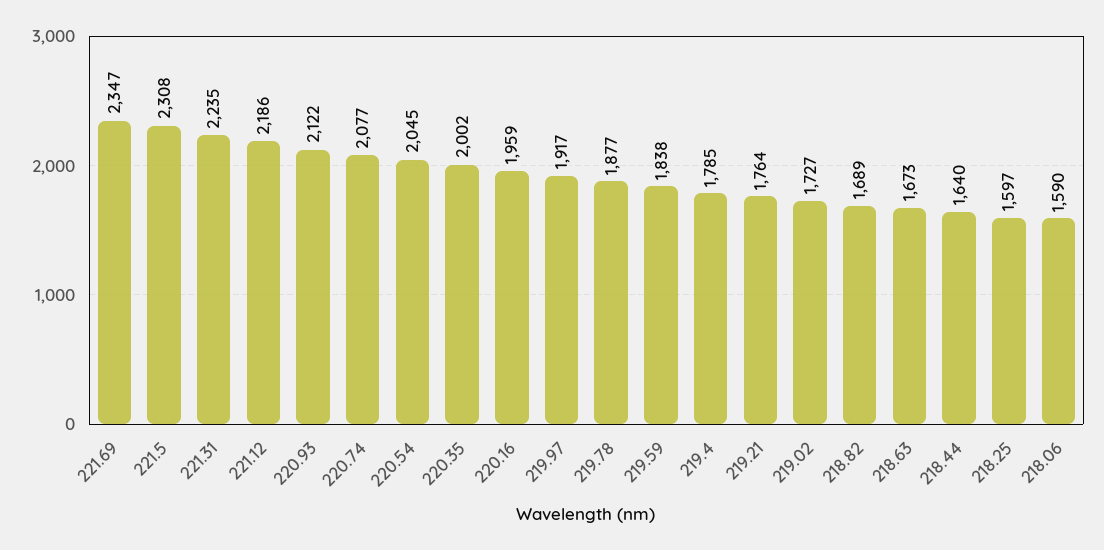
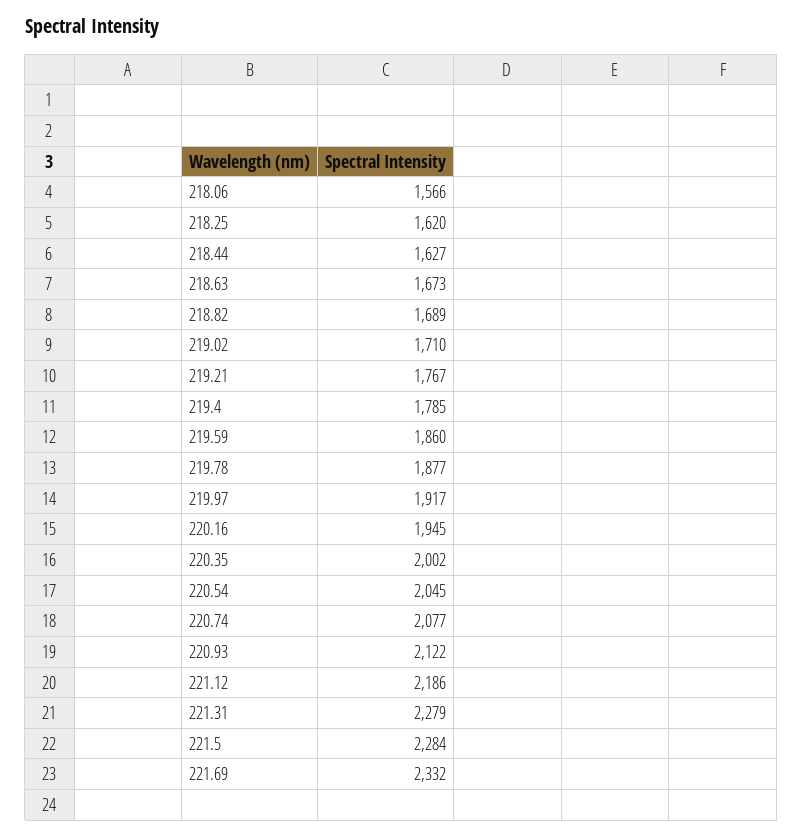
221.69: 2347 -> 2332
221.5: 2308 -> 2284
221.31: 2235 -> 2279
220.16: 1959 -> 1945
219.59: 1838 -> 1860
219.21: 1764 -> 1767
219.02: 1727 -> 1710
218.44: 1640 -> 1627
218.25: 1597 -> 1620
218.06: 1590 -> 1566

